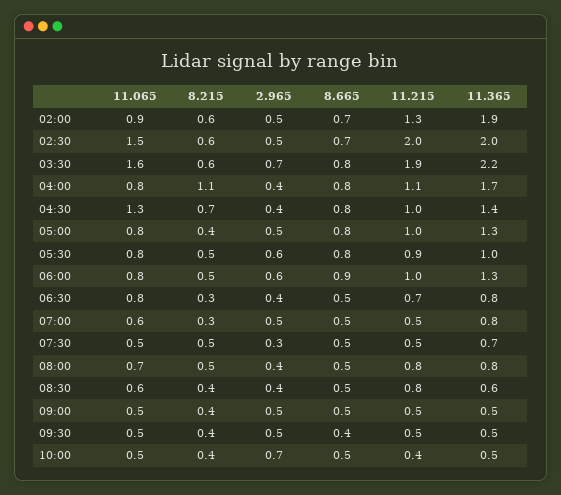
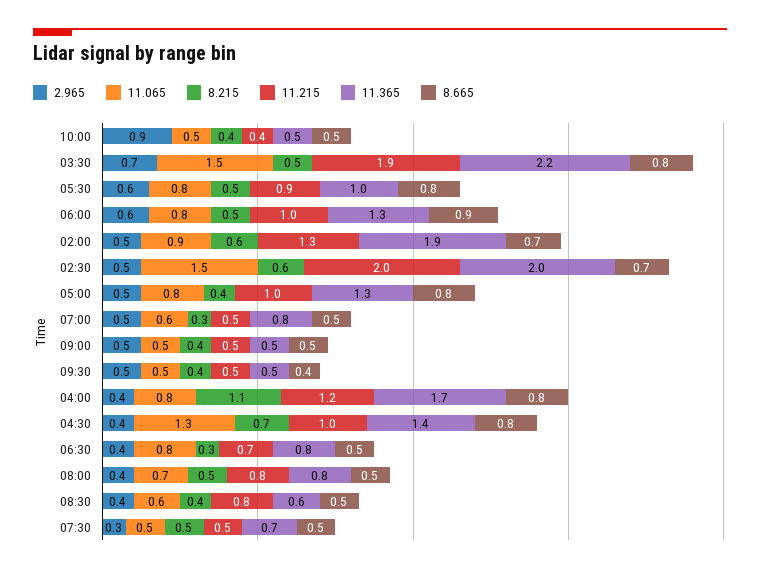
11.065, 03:30: 1.6 -> 1.5
8.215, 03:30: 0.6 -> 0.5
11.215, 04:00: 1.1 -> 1.2
2.965, 10:00: 0.7 -> 0.9

